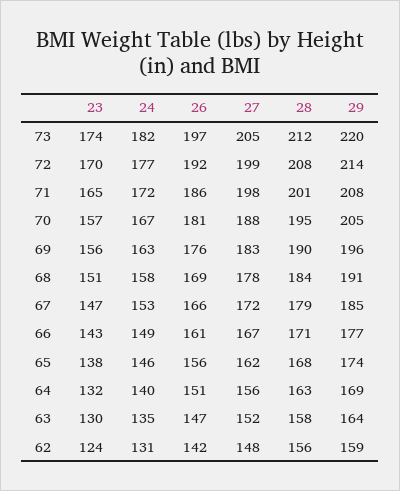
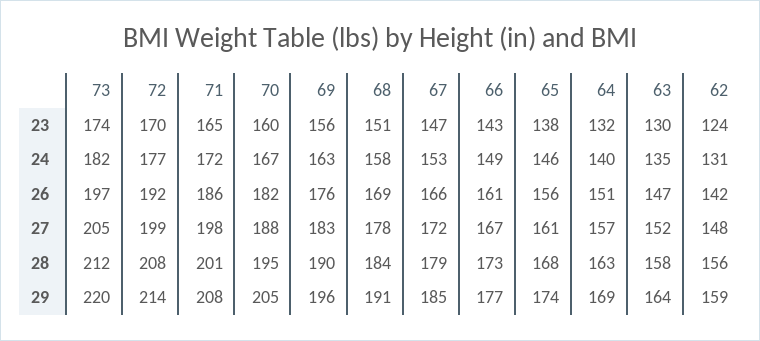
23, 70: 157 -> 160
26, 70: 181 -> 182
28, 66: 171 -> 173
27, 65: 162 -> 161
27, 64: 156 -> 157

